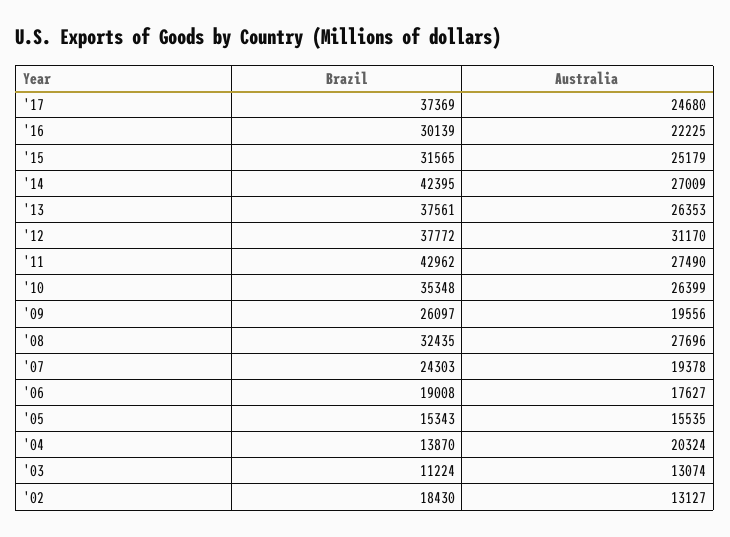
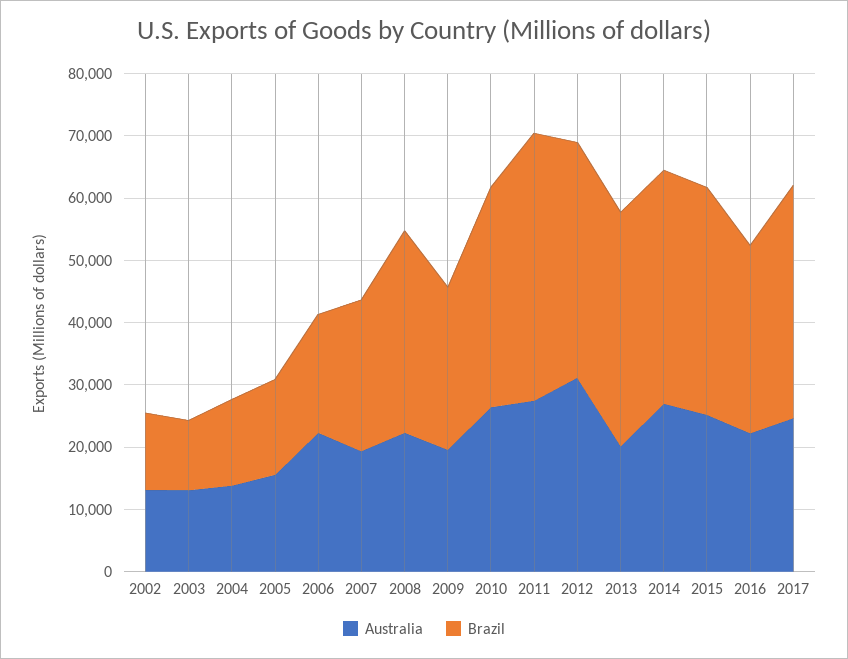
Brazil, '15: 31565 -> 36000
Brazil, '14: 42395 -> 38000
Australia, '13: 26353 -> 20000
Australia, '08: 27696 -> 22000
Australia, '06: 17627 -> 22000
Australia, '04: 20324 -> 14000
Brazil, '02: 18430 -> 12000

